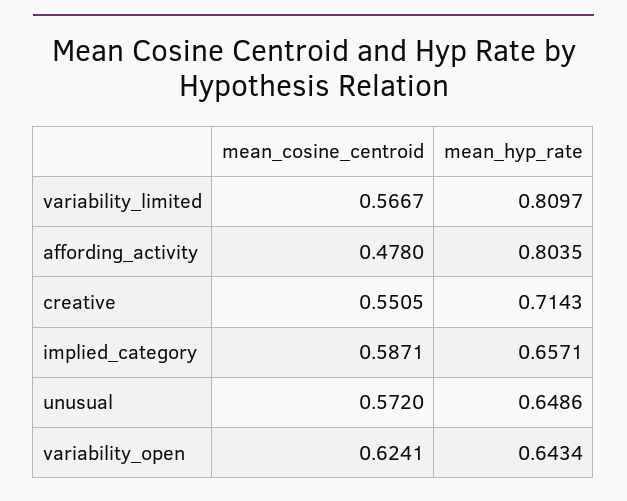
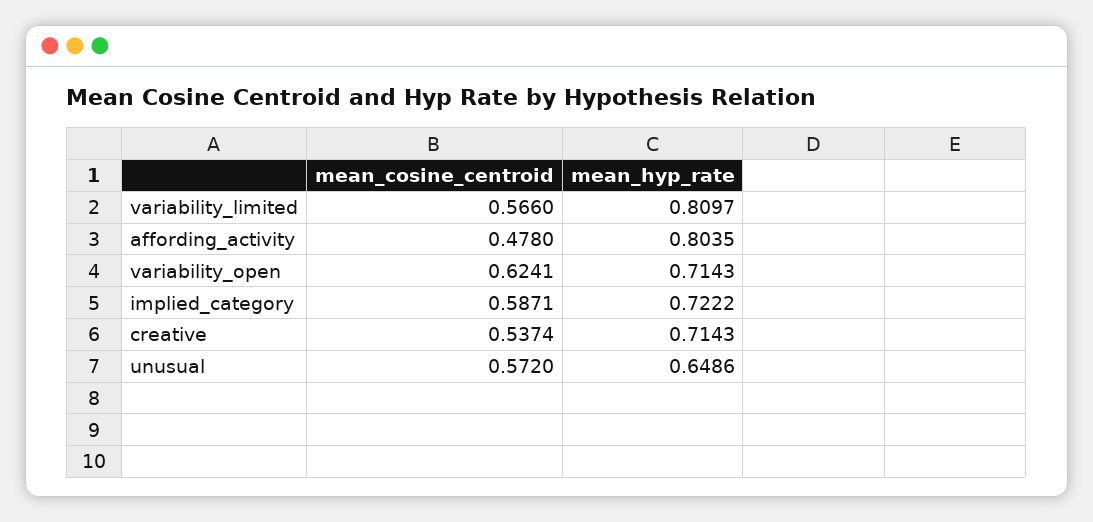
mean_cosine_centroid, variability_limited: 0.5667 -> 0.566
mean_cosine_centroid, creative: 0.5505 -> 0.5374
mean_hyp_rate, implied_category: 0.6571 -> 0.7222
mean_hyp_rate, variability_open: 0.6434 -> 0.7143

